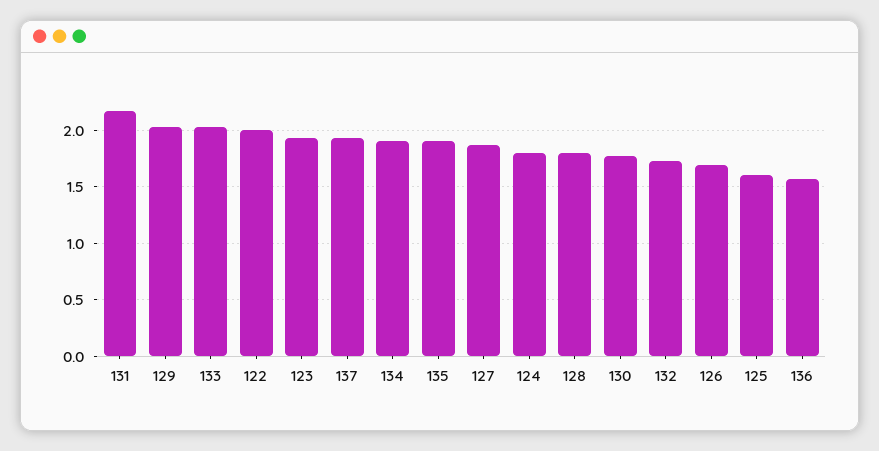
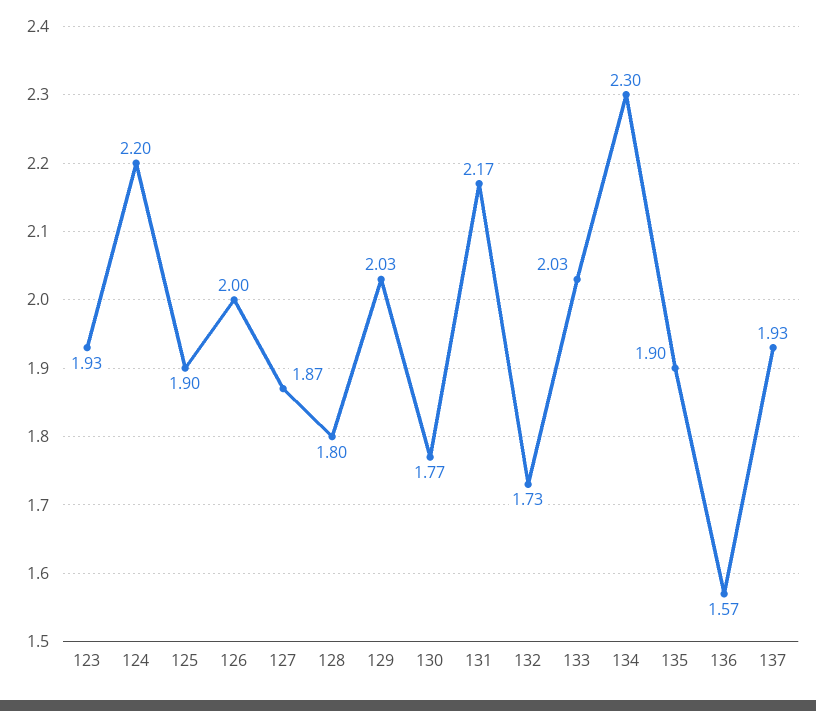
122: 2 -> none
134: 1.9 -> 2.3
124: 1.8 -> 2.2
126: 1.7 -> 2
125: 1.6 -> 1.9

